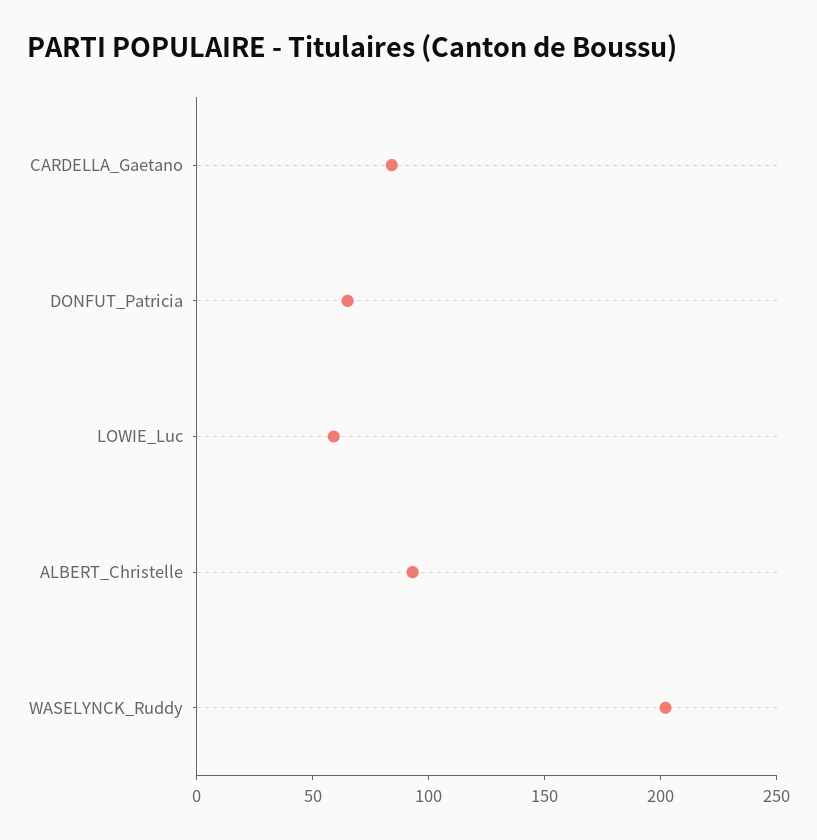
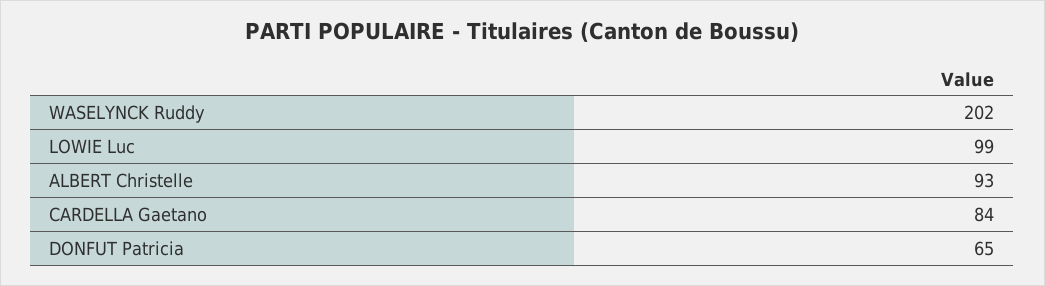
LOWIE_Luc: 60 -> 99

